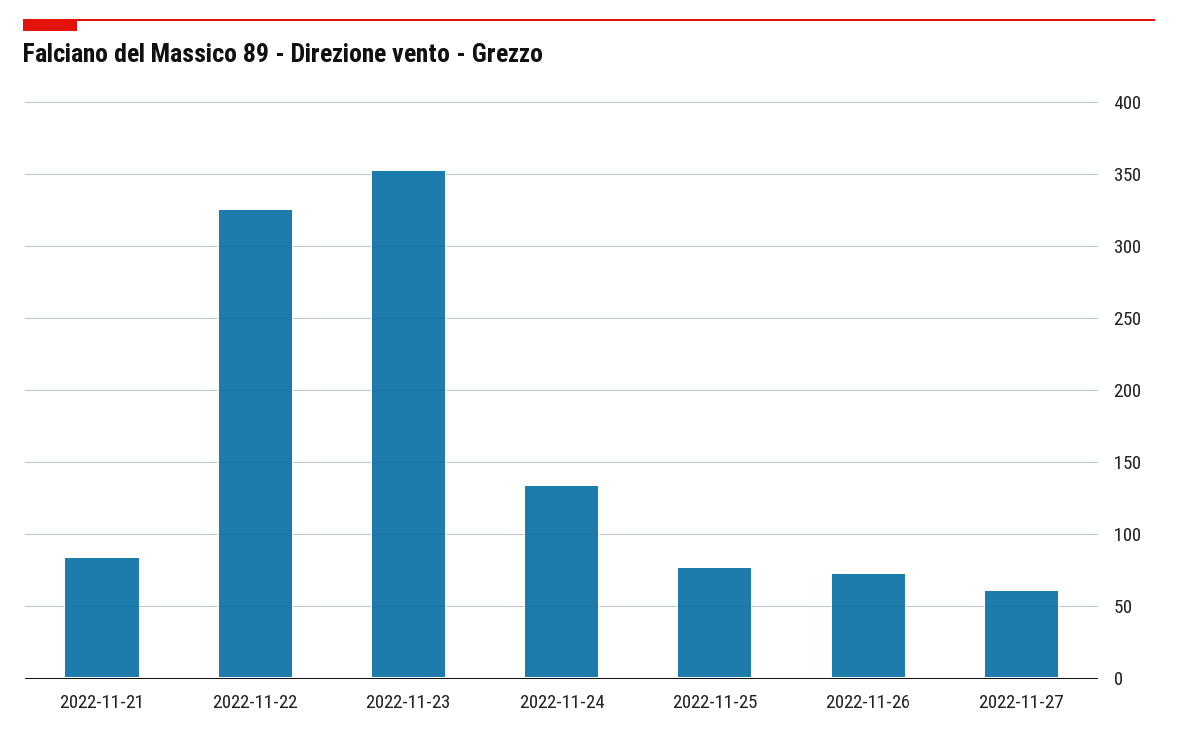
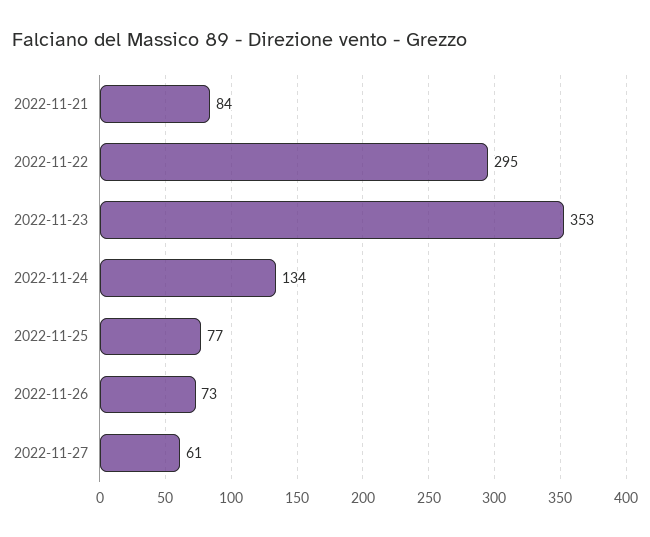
2022-11-22: 325 -> 295

